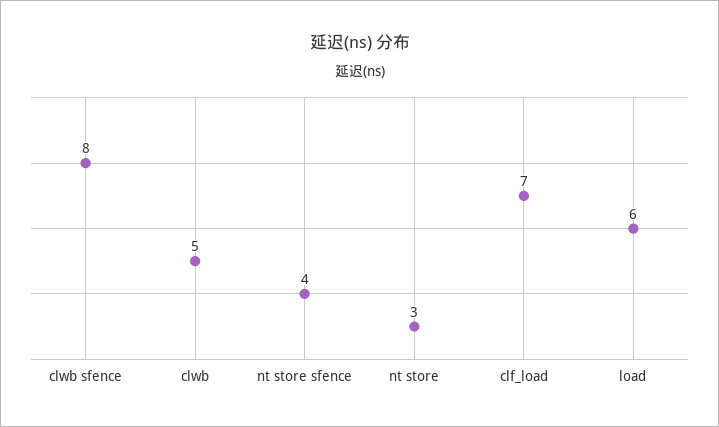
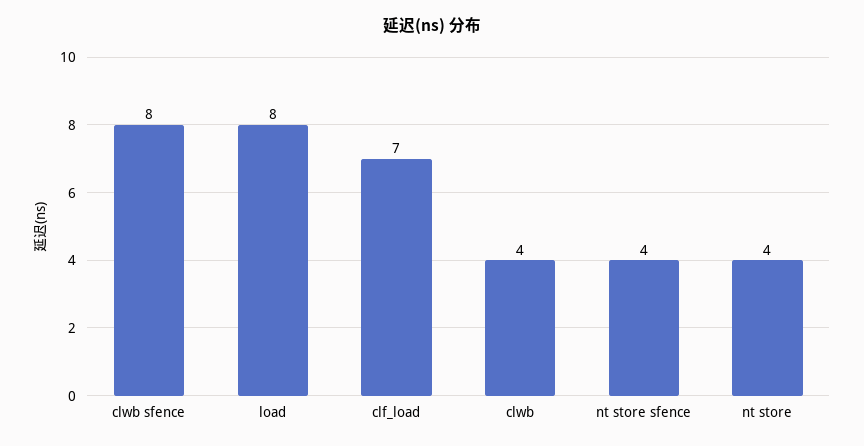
clwb: 5 -> 4
nt store: 3 -> 4
load: 6 -> 8

